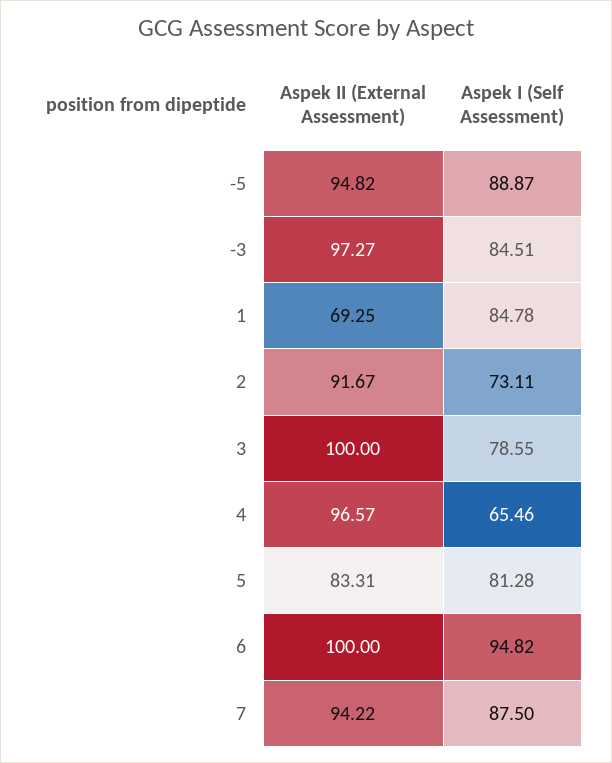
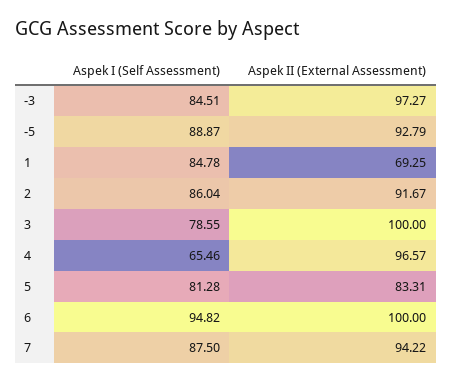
Aspek II (External Assessment), -5: 94.82 -> 92.79
Aspek I (Self Assessment), 2: 73.11 -> 86.04

